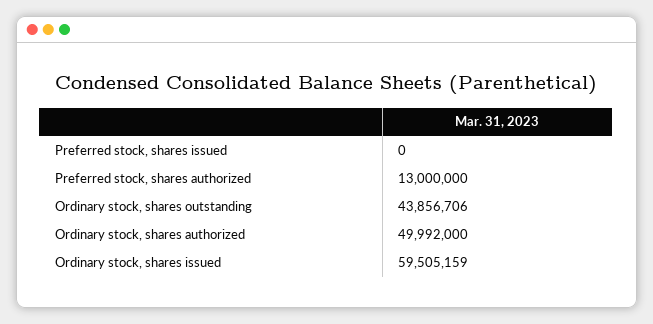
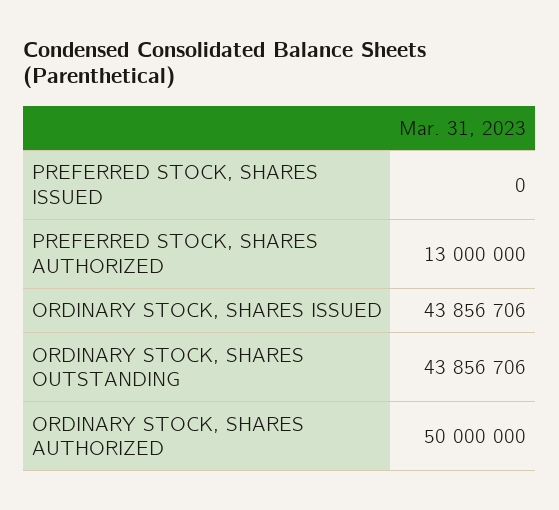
Ordinary stock, shares authorized: 49992000 -> 50000000
Ordinary stock, shares issued: 59505159 -> 43856706

